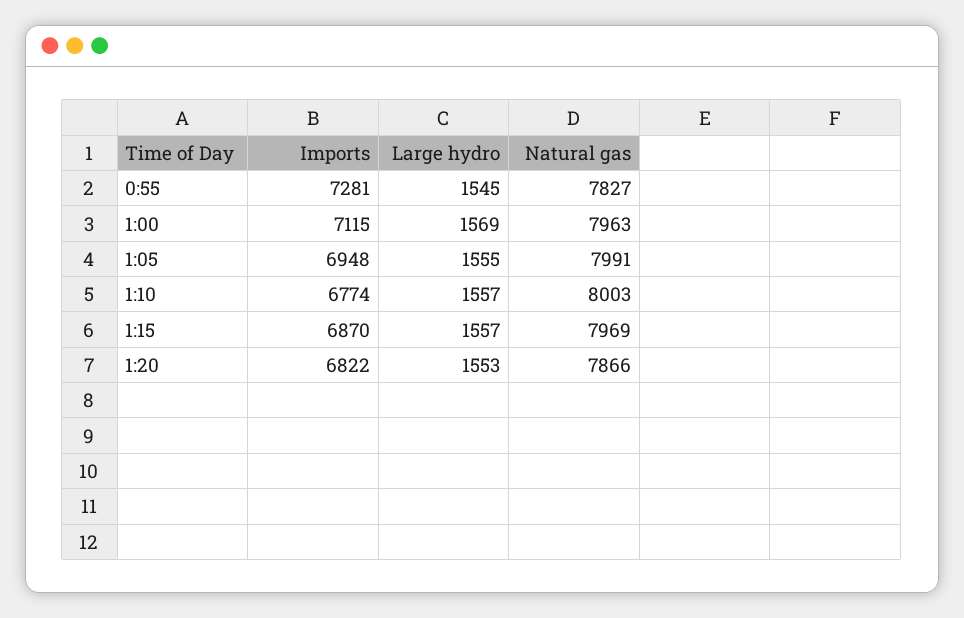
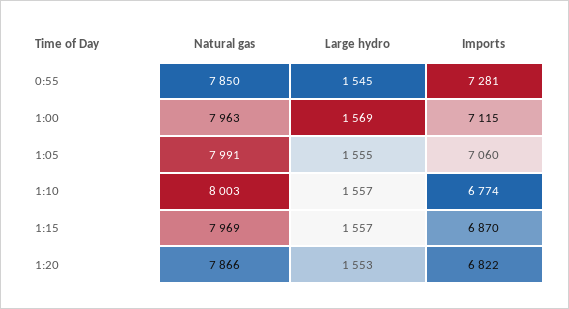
Natural gas, 0:55: 7827 -> 7850
Imports, 1:05: 6948 -> 7060

